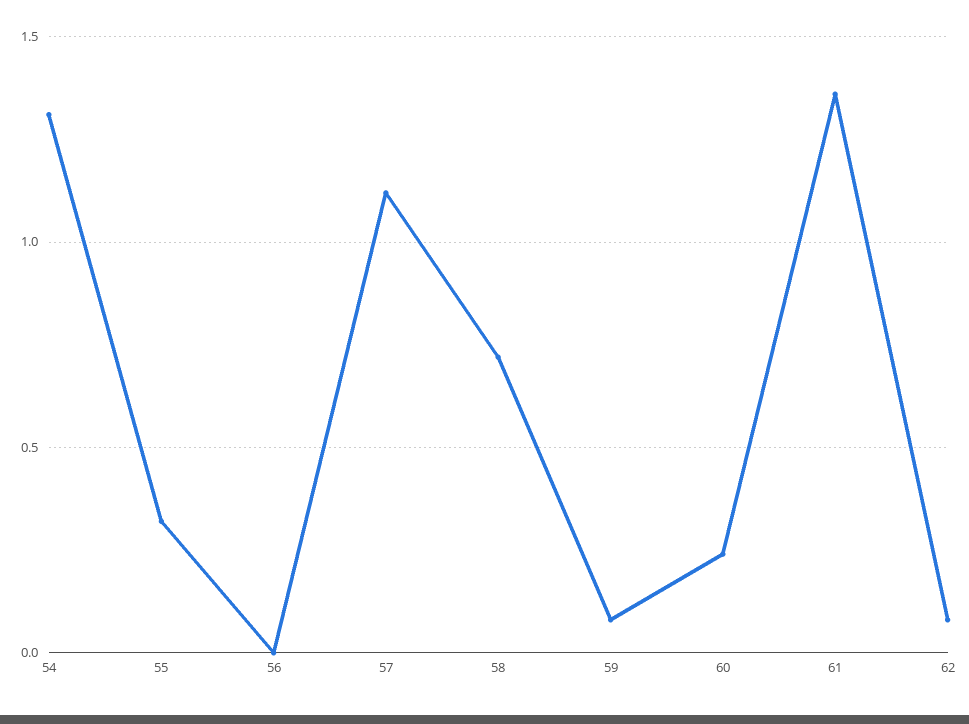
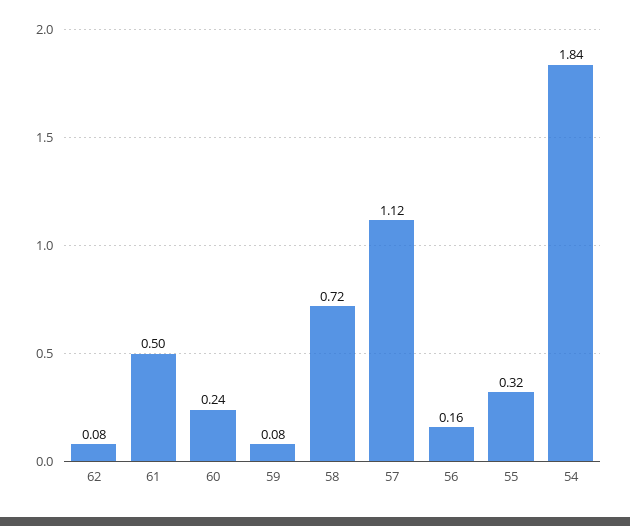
54: 1.3 -> 1.84
56: 0 -> 0.16
61: 1.35 -> 0.5

